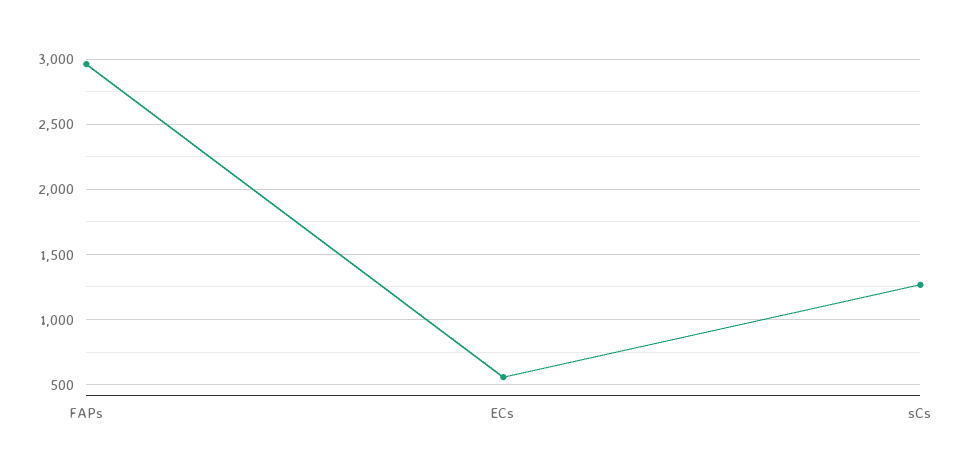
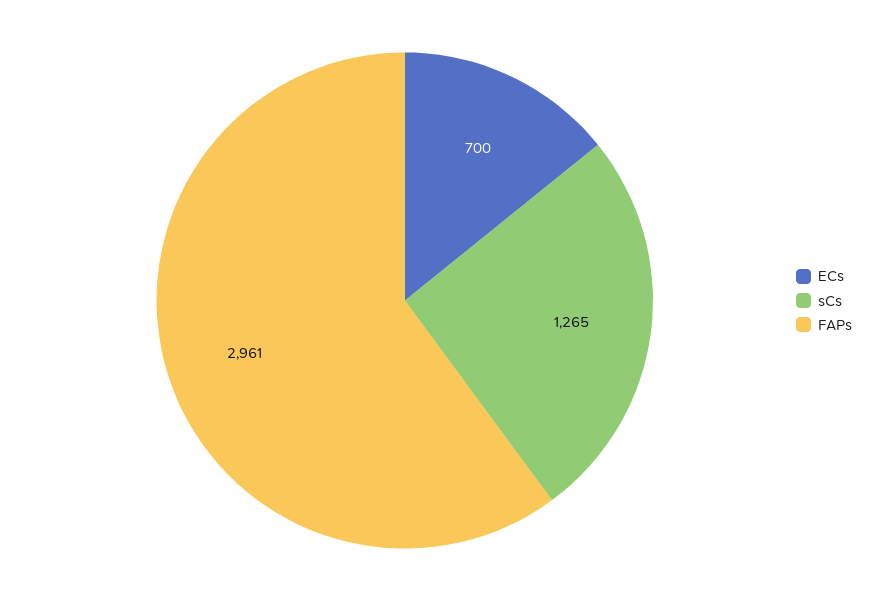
ECs: 550 -> 700

